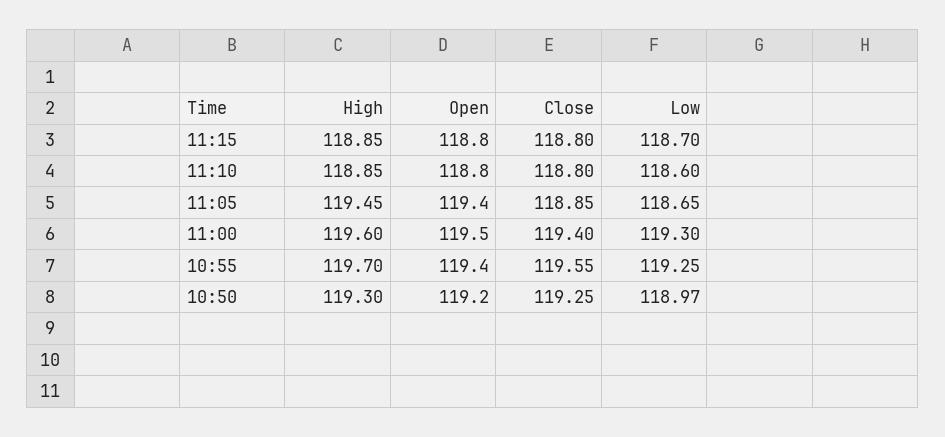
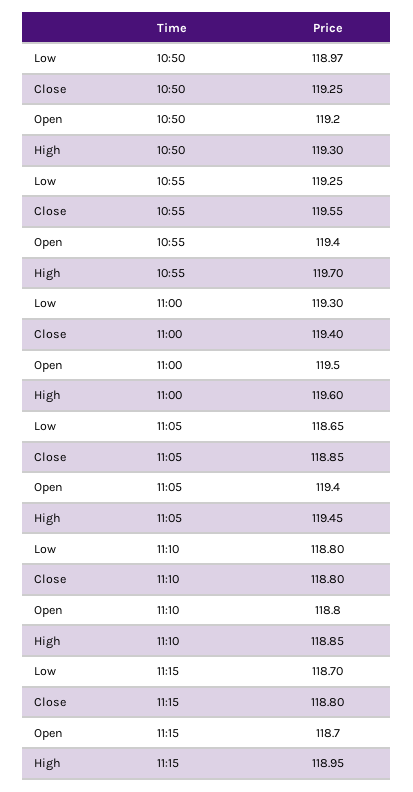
High, 11:15: 118.85 -> 118.95
Open, 11:15: 118.8 -> 118.7
Low, 11:10: 118.6 -> 118.8

